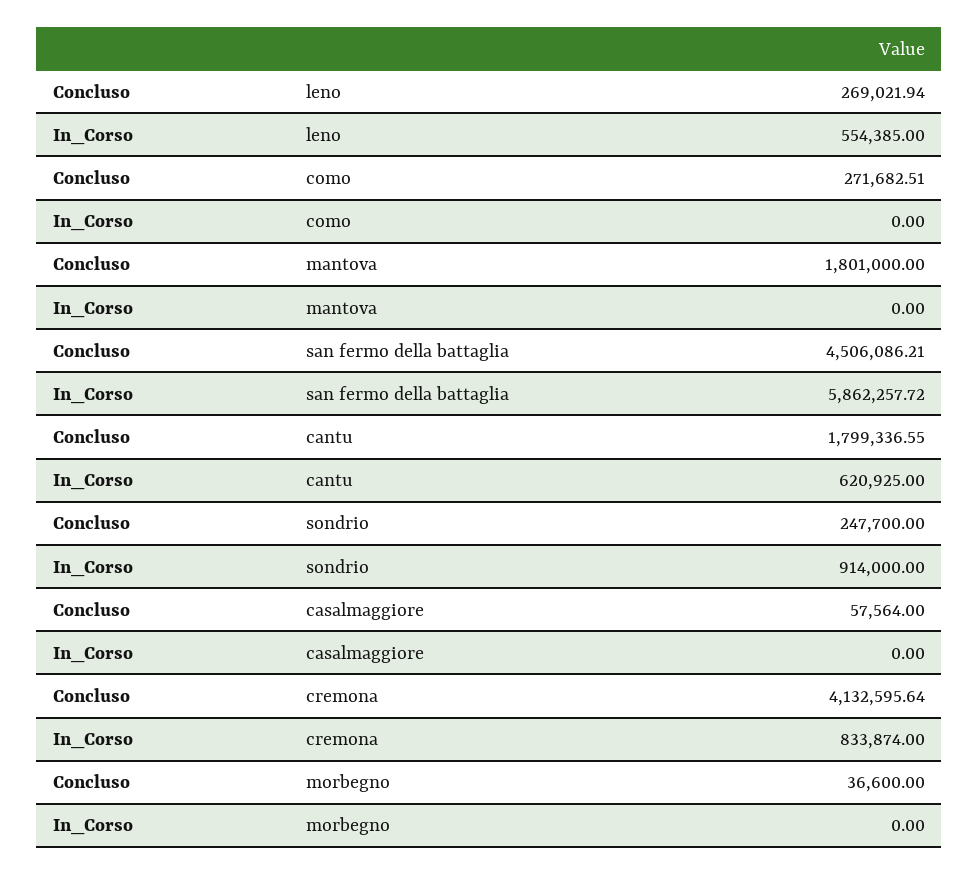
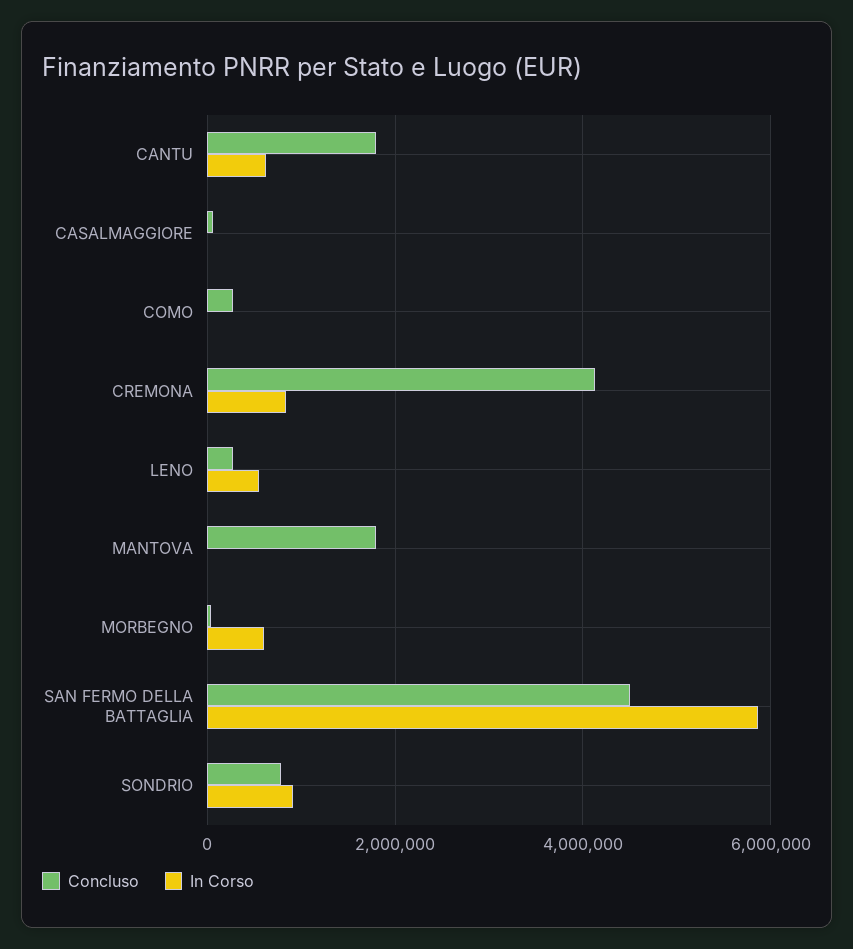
Concluso, sondrio: 247700 -> 800000
In_Corso, morbegno: 0 -> 600000

